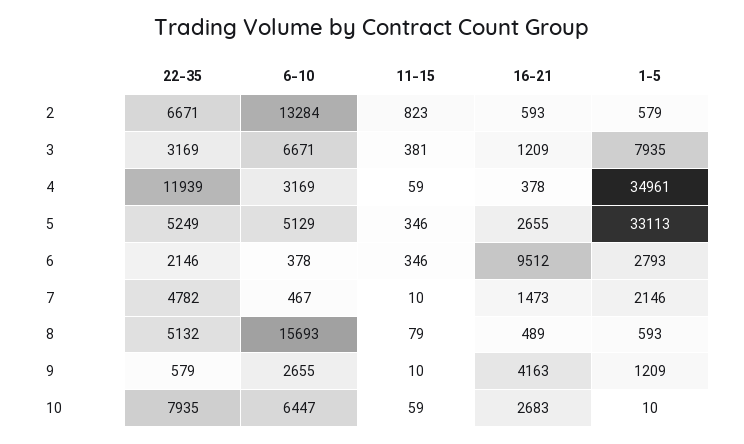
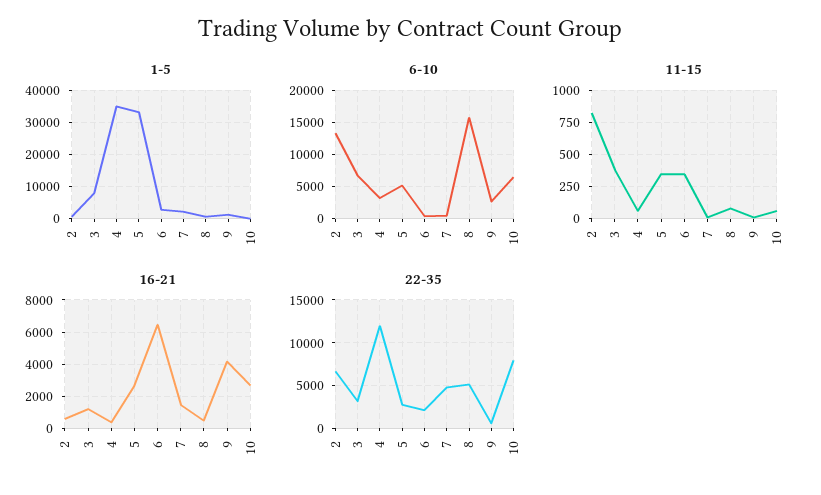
22-35, 5: 5249 -> 3000
16-21, 6: 9512 -> 6500

